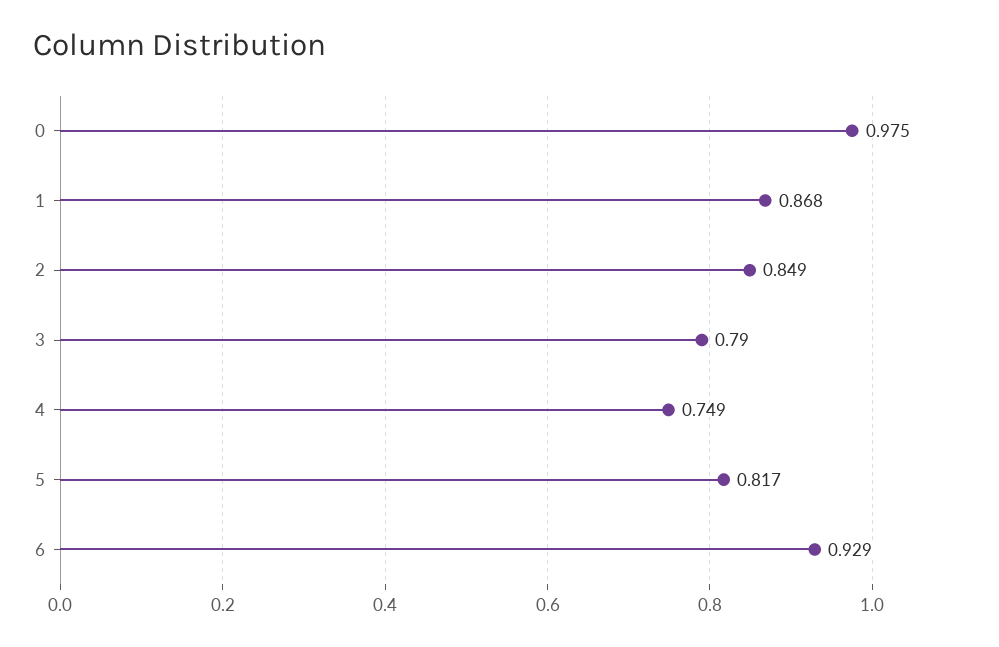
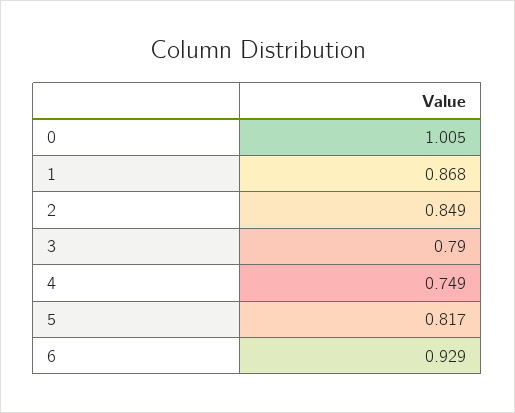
0: 0.975 -> 1.005

